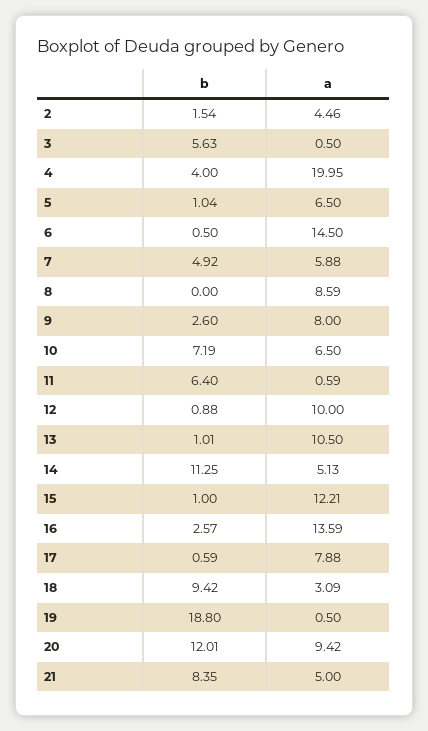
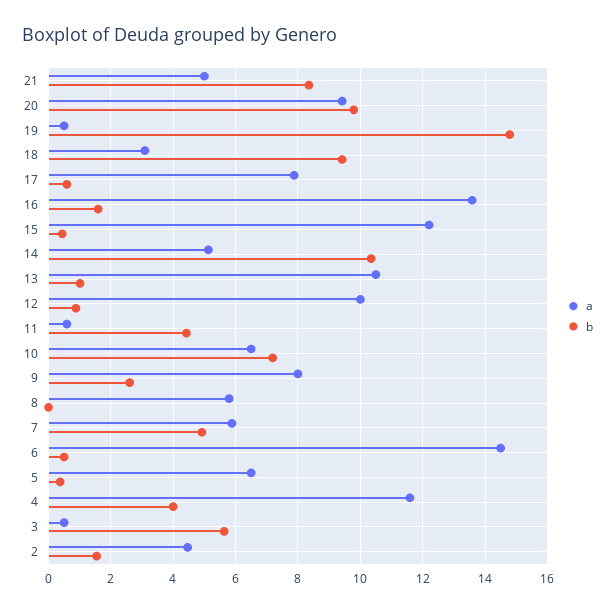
a, 4: 19.95 -> 11.6
b, 5: 1.04 -> 0.4
a, 8: 8.59 -> 5.8
b, 11: 6.4 -> 4.4
b, 14: 11.25 -> 10.4
b, 15: 1 -> 0.4
b, 16: 2.57 -> 1.6
b, 19: 18.8 -> 14.8
b, 20: 12.01 -> 9.8

